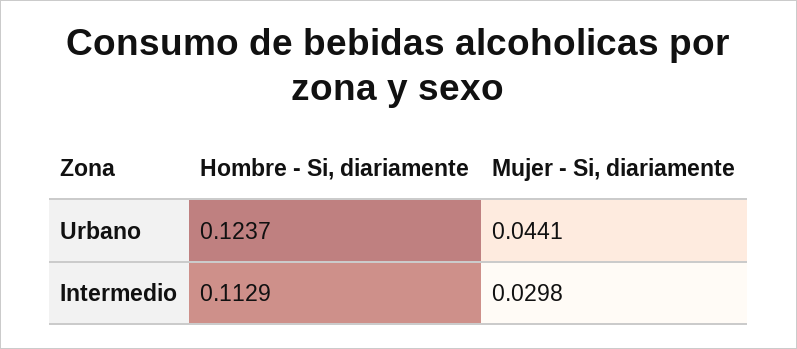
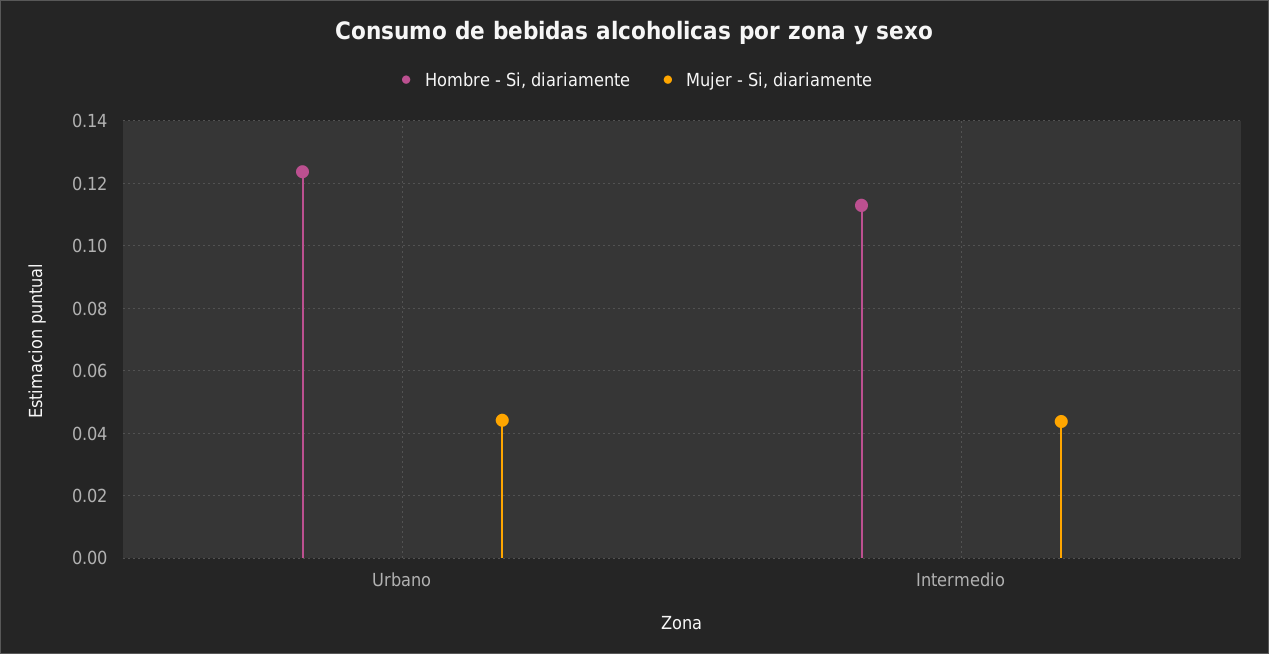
Mujer - Si, diariamente, Intermedio: 0.0298 -> 0.044

